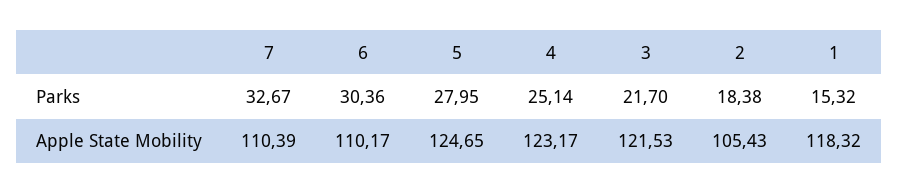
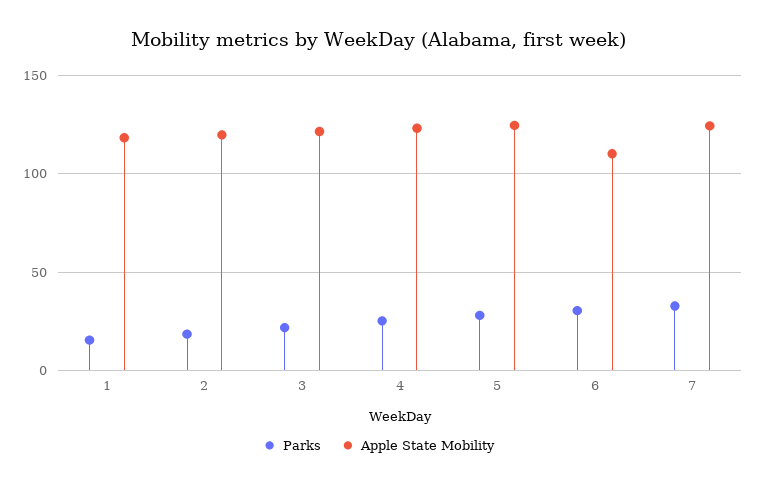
Apple State Mobility, 7: 110.39 -> 125
Apple State Mobility, 2: 105.43 -> 120

